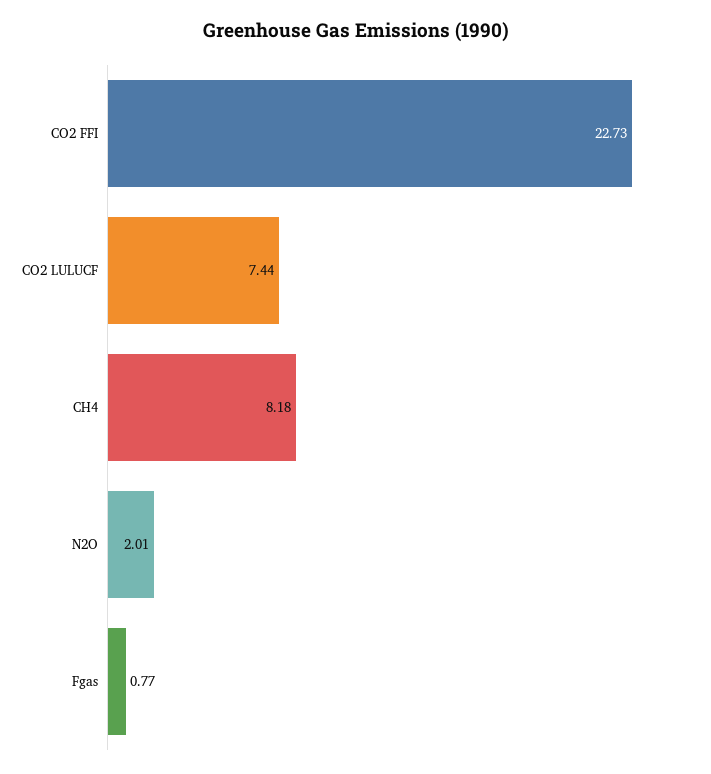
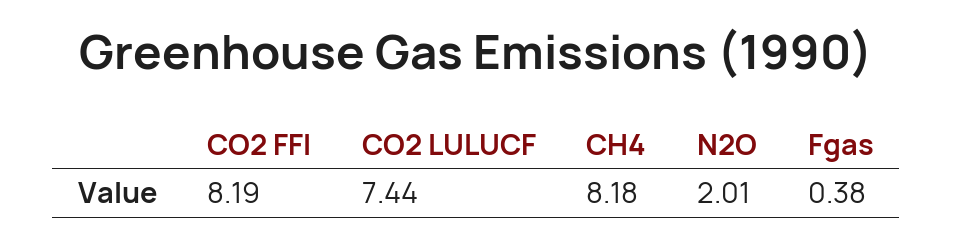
CO2 FFI: 22.73 -> 8.19
Fgas: 0.77 -> 0.38

